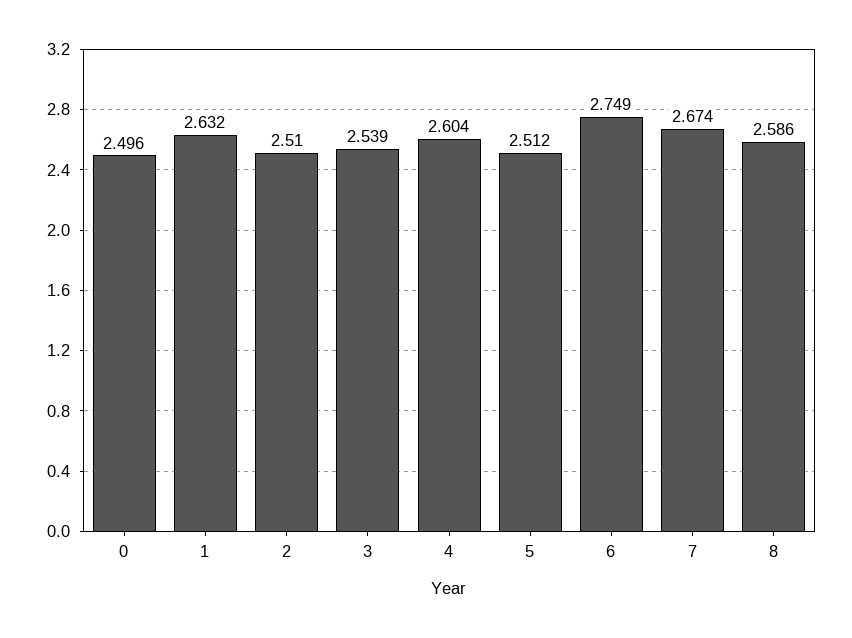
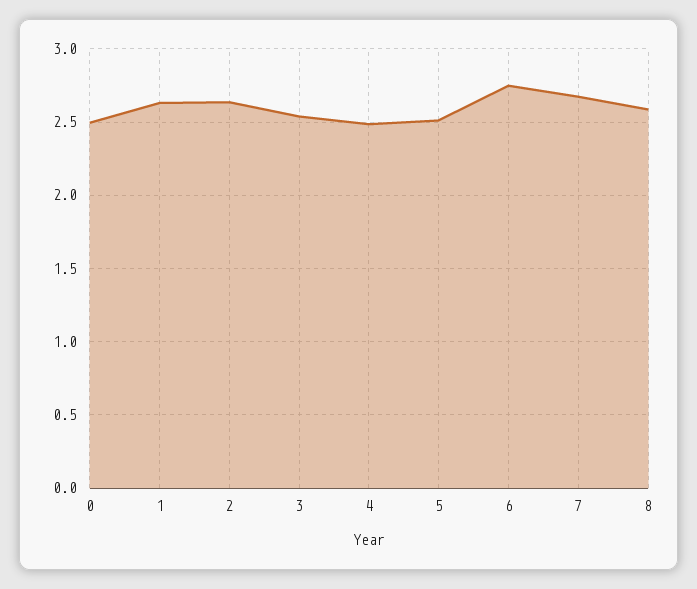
2: 2.51 -> 2.65
4: 2.604 -> 2.5

